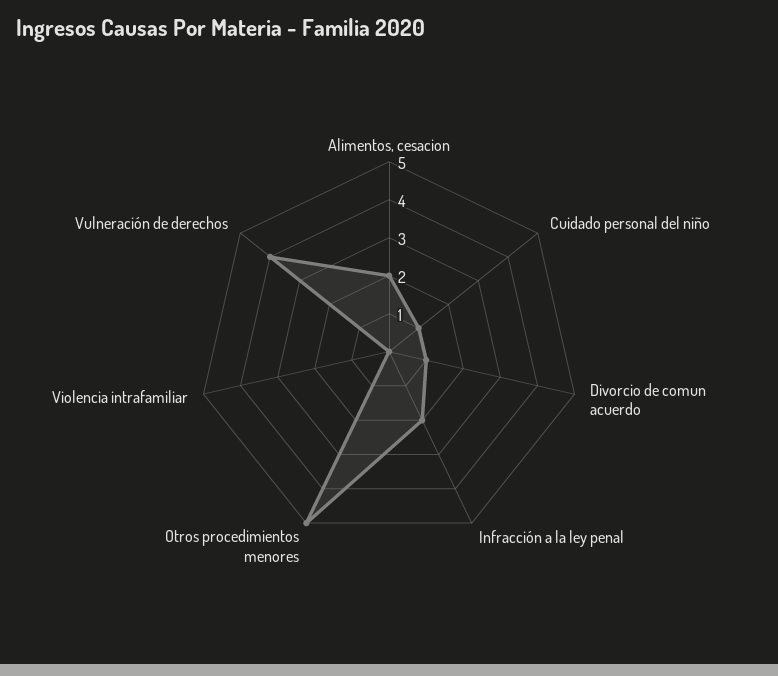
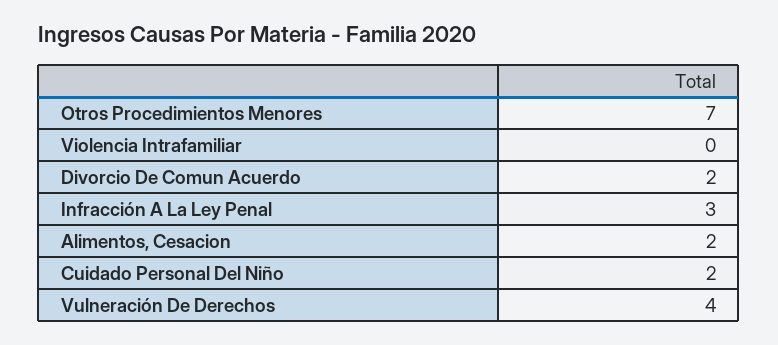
Cuidado personal del niño: 1 -> 2
Divorcio de comun acuerdo: 1 -> 2
Infracción a la ley penal: 2 -> 3
Otros procedimientos menores: 5 -> 7

